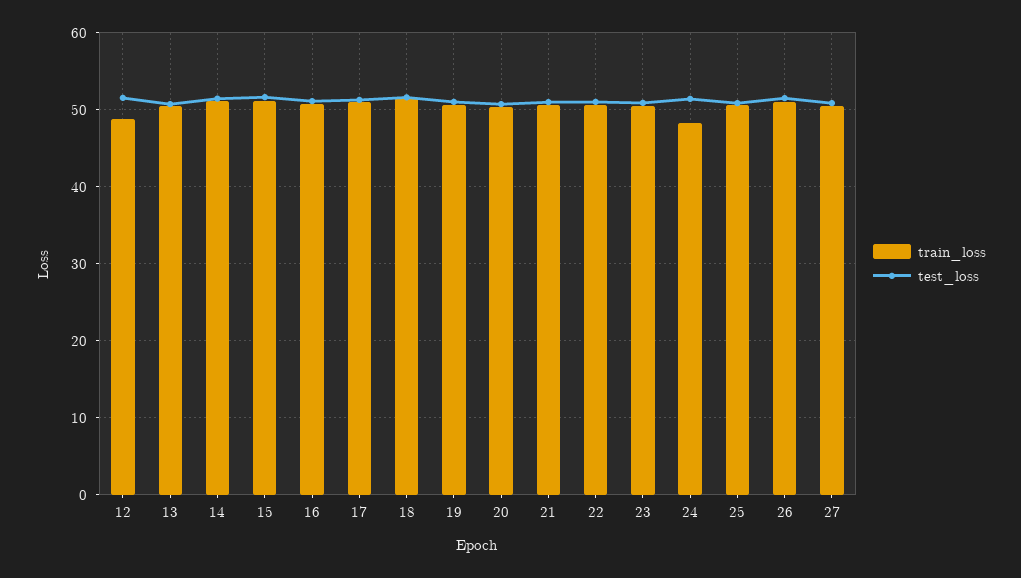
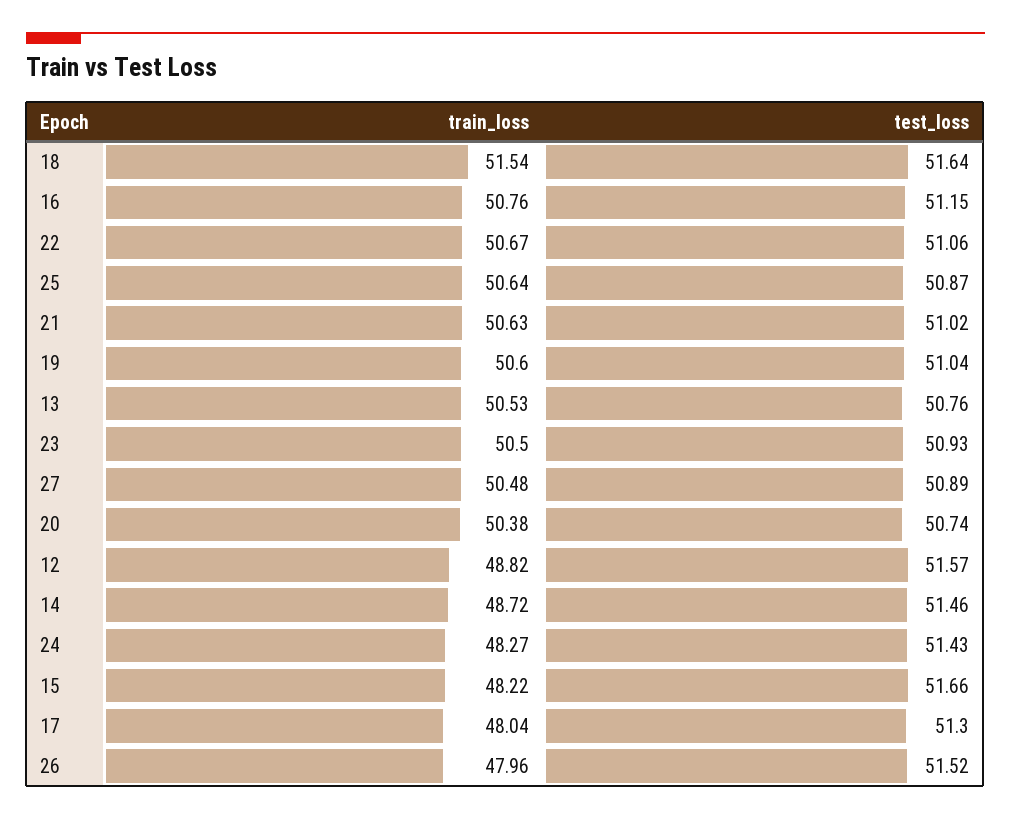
train_loss, 14: 51 -> 48.72
train_loss, 15: 51 -> 48.22
train_loss, 17: 51 -> 48.04
train_loss, 26: 51 -> 47.96

